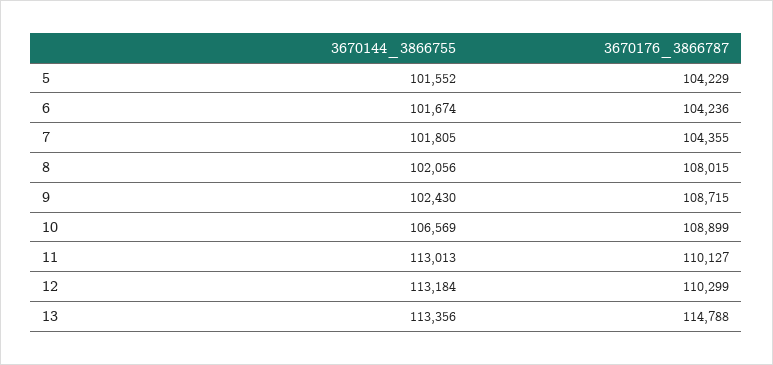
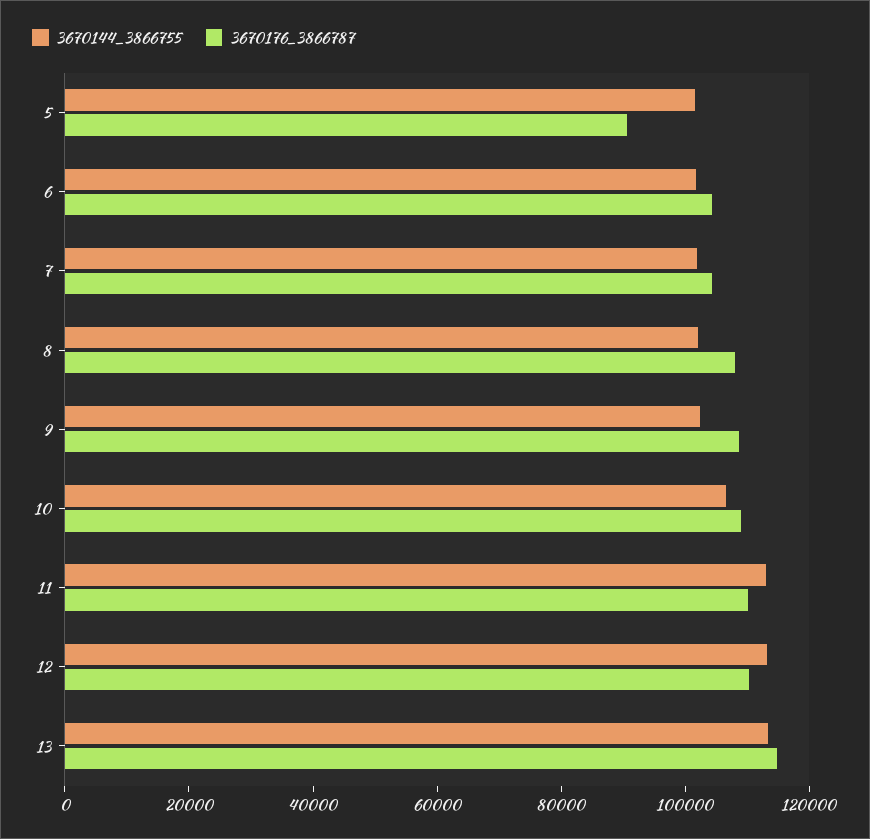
3670176_3866787, 5: 104229 -> 90000

